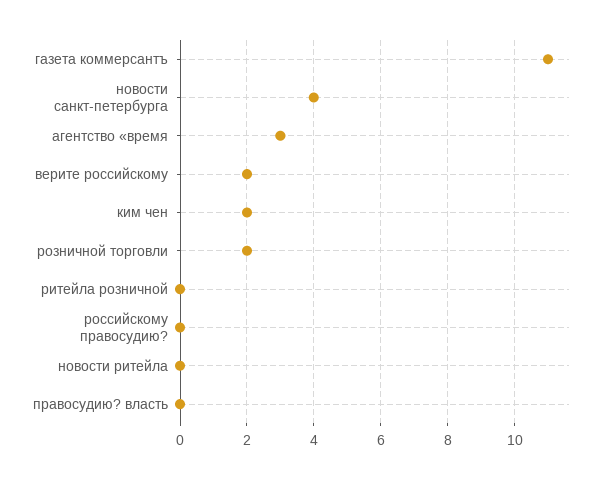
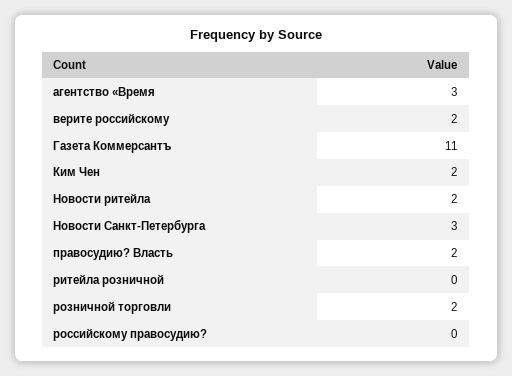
новости санкт-петербурга: 4 -> 3
новости ритейла: 0 -> 2
правосудию? власть: 0 -> 2

